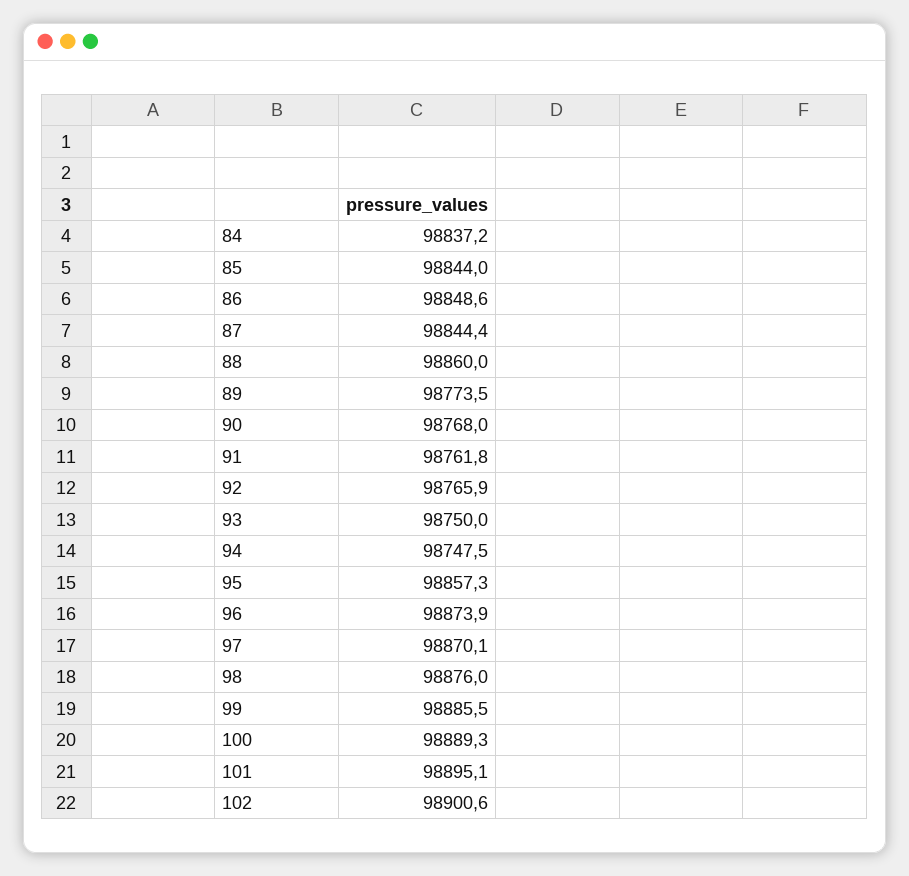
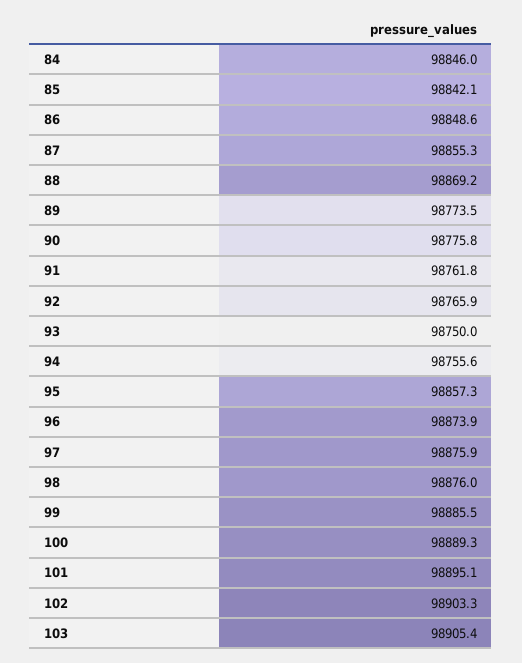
84: 98837.2 -> 98846
85: 98844 -> 98842.1
87: 98844.4 -> 98855.3
88: 98860 -> 98869.2
90: 98768 -> 98775.8
94: 98747.5 -> 98755.6
97: 98870.1 -> 98875.9
102: 98900.6 -> 98903.3
103: none -> 98905.4

